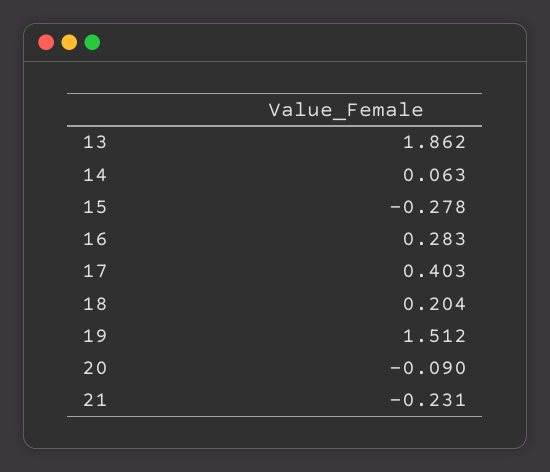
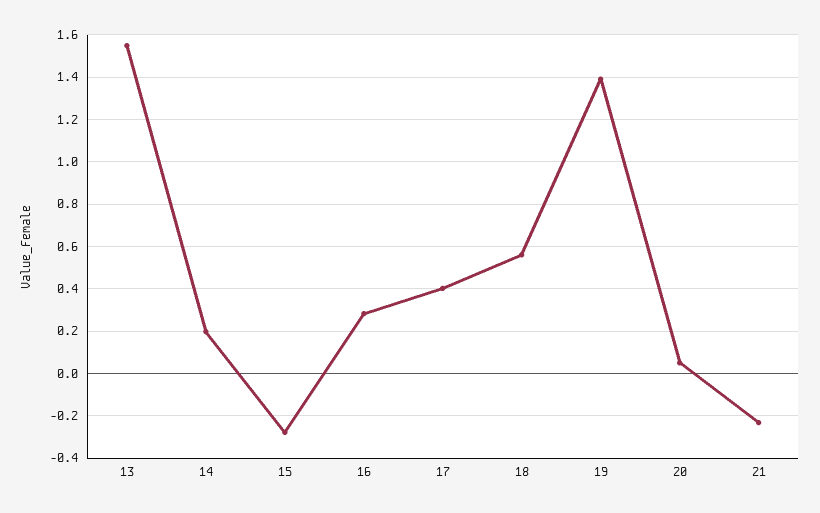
13: 1.862 -> 1.55
14: 0.063 -> 0.2
18: 0.204 -> 0.55
19: 1.512 -> 1.4
20: -0.09 -> 0.05

